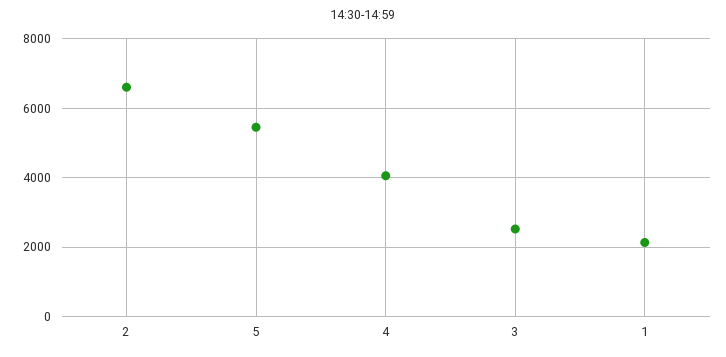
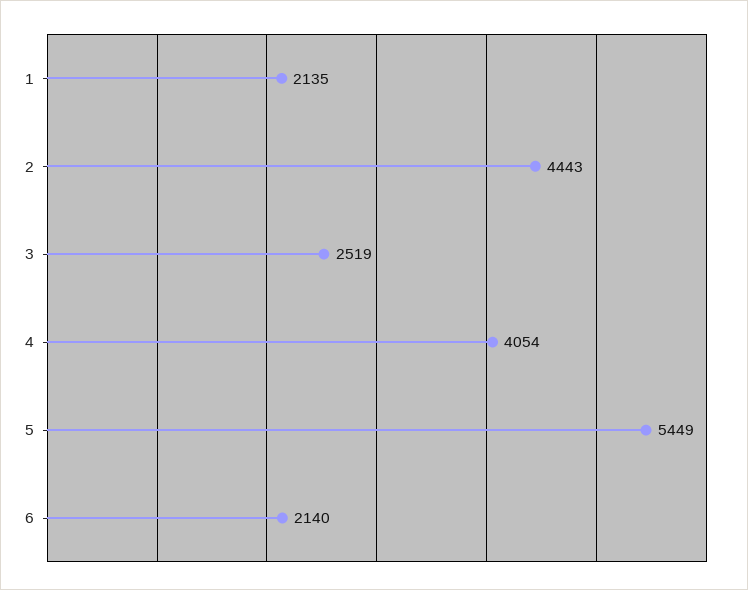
2: 6600 -> 4443
6: none -> 2140

